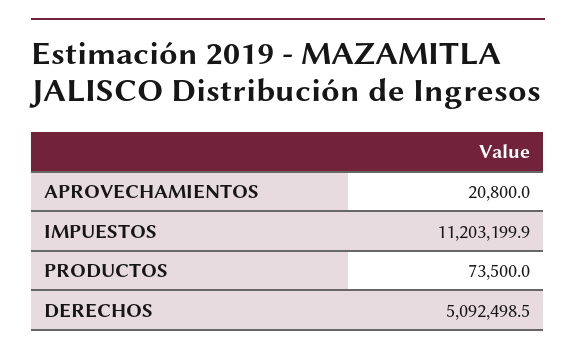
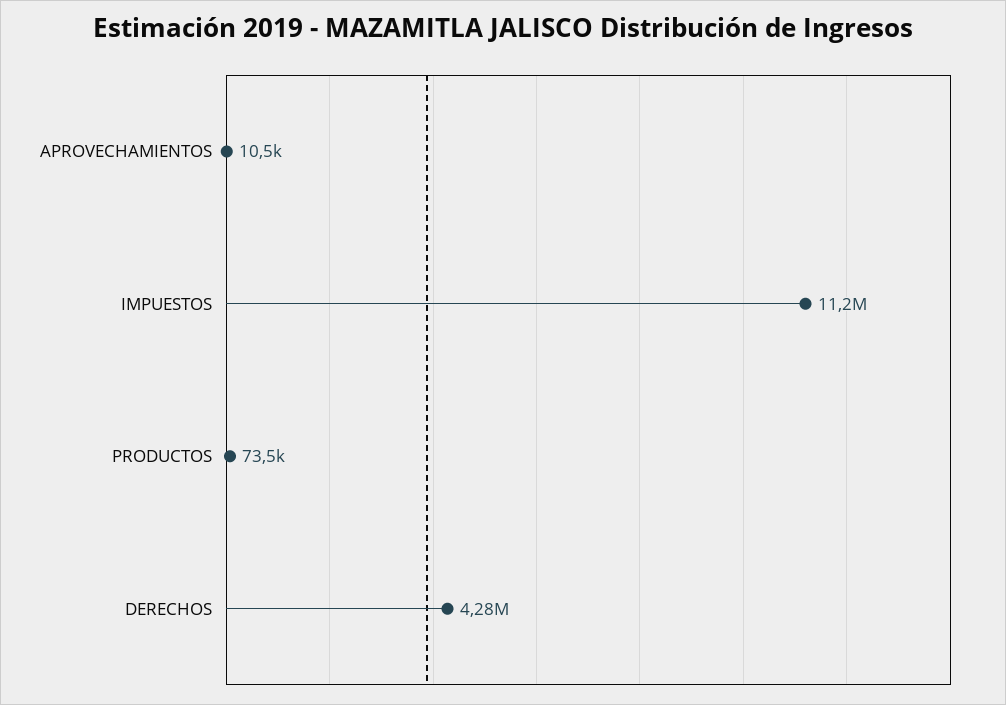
APROVECHAMIENTOS: 20800 -> 10500
DERECHOS: 5092498.5 -> 4280000

